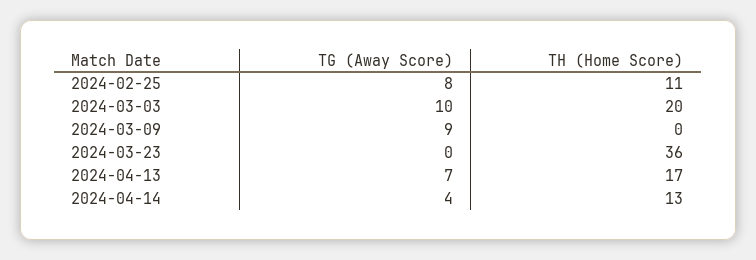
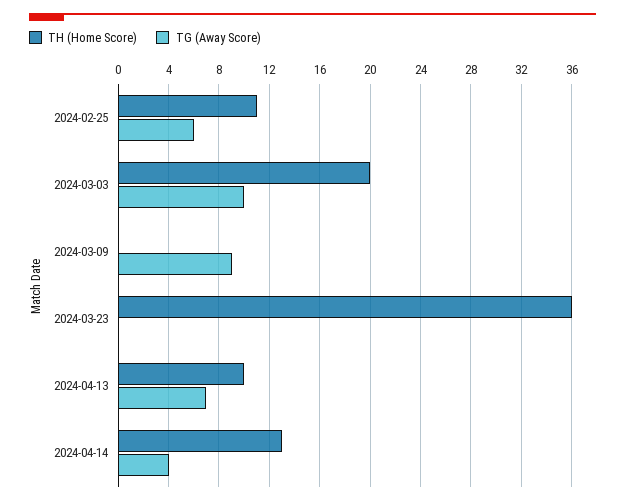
TG (Away Score), 2024-02-25: 8 -> 6
TH (Home Score), 2024-04-13: 17 -> 10

